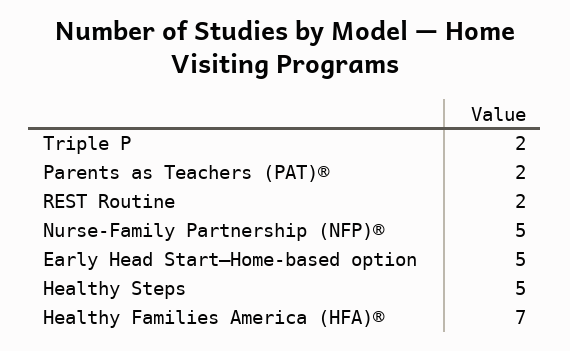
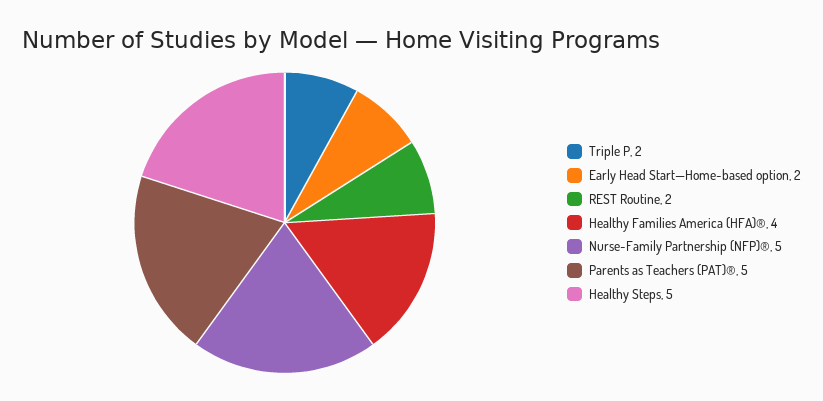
Parents as Teachers (PAT)®: 2 -> 5
Early Head Start—Home-based option: 5 -> 2
Healthy Families America (HFA)®: 7 -> 4

